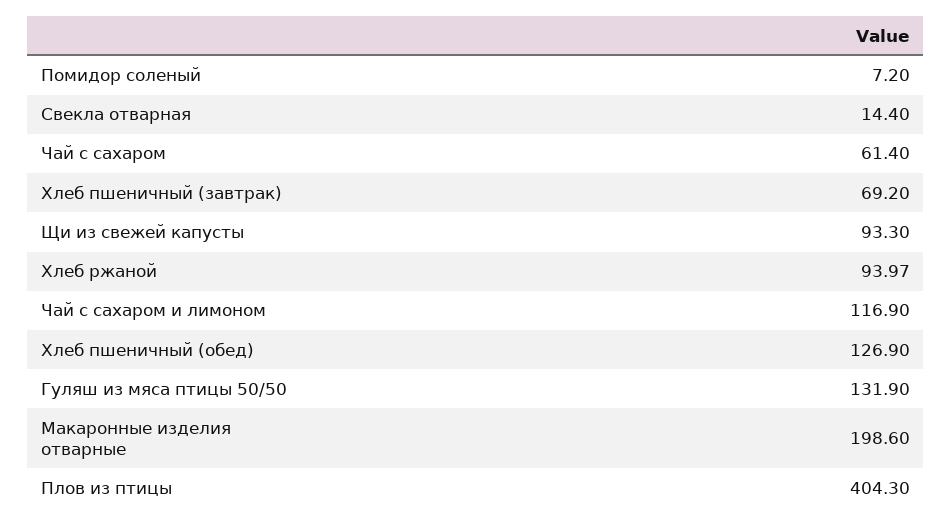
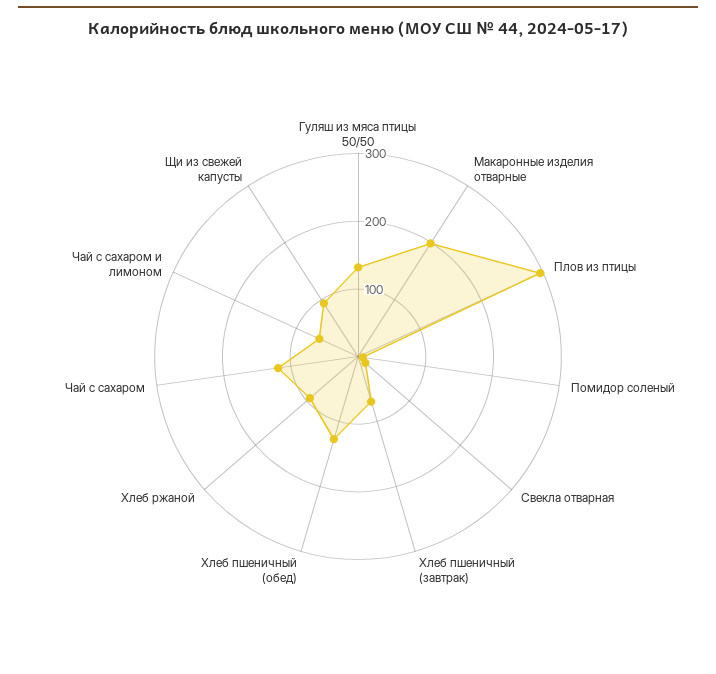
Чай с сахаром: 61.4 -> 120
Чай с сахаром и лимоном: 116.9 -> 60
Плов из птицы: 404.3 -> 300

